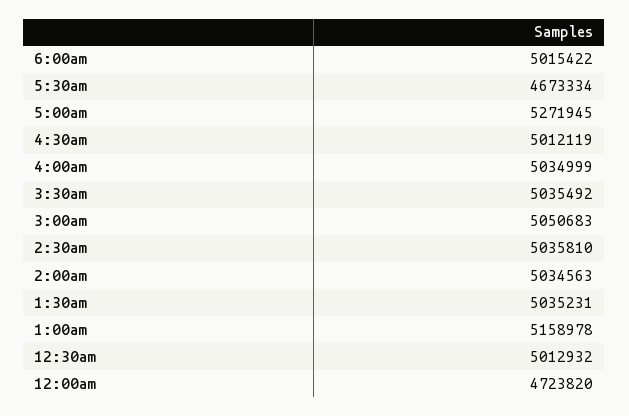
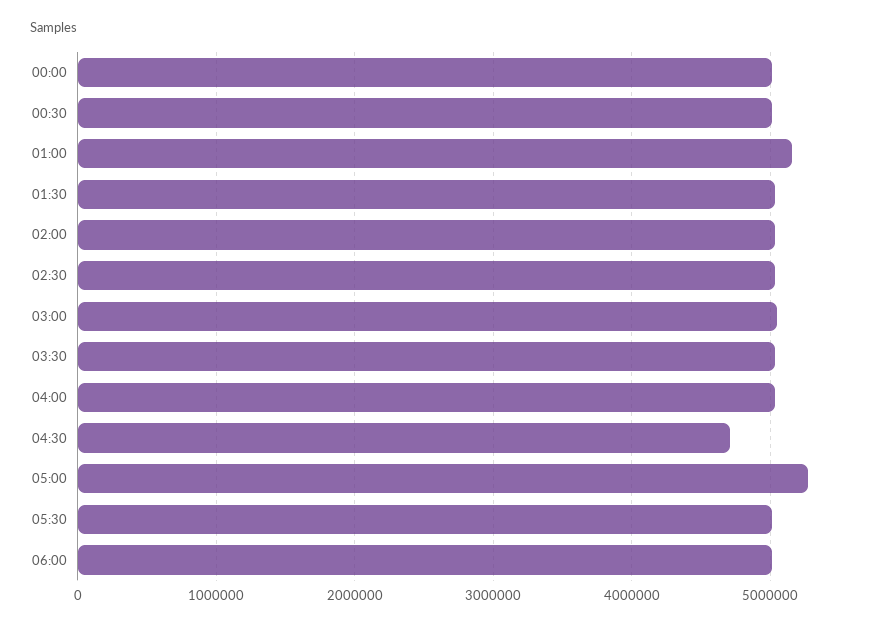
5:30am: 4673334 -> 5000000
4:30am: 5012119 -> 4700000
12:00am: 4723820 -> 5000000

